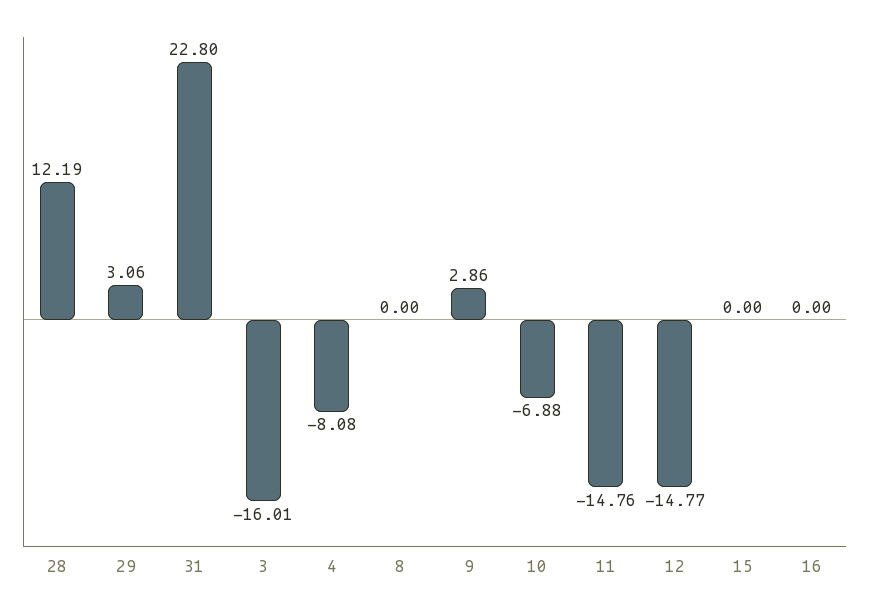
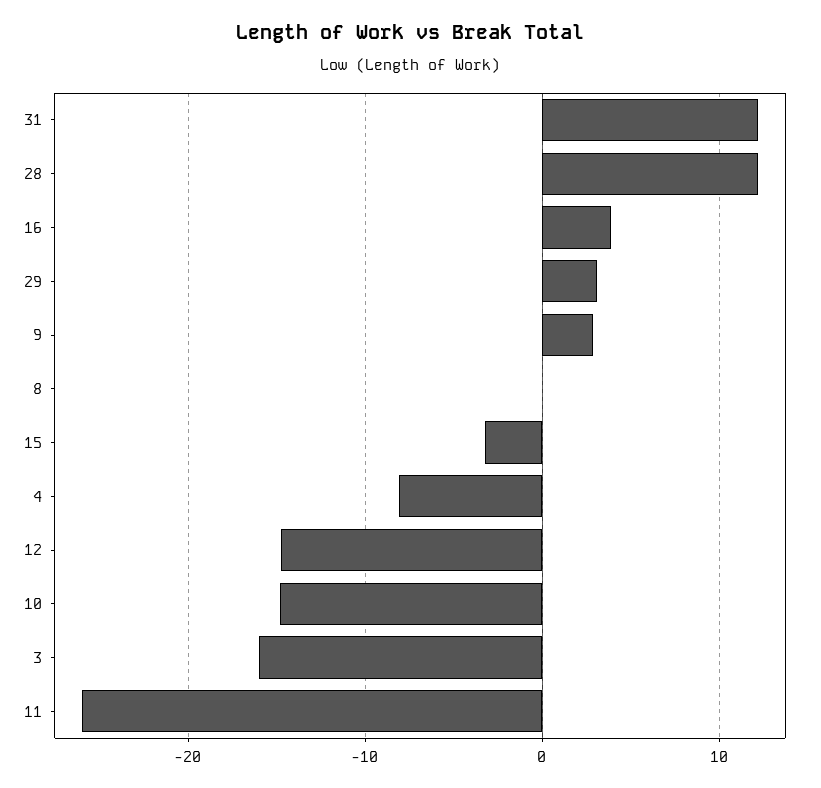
31: 22.8 -> 12
10: -6.88 -> -15
11: -14.76 -> -26
15: 0 -> -3
16: 0 -> 4

